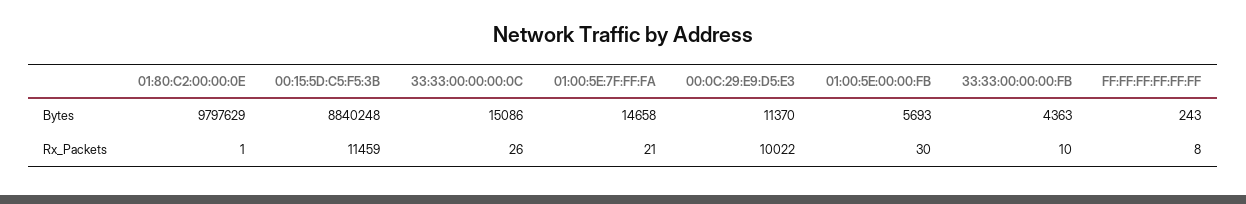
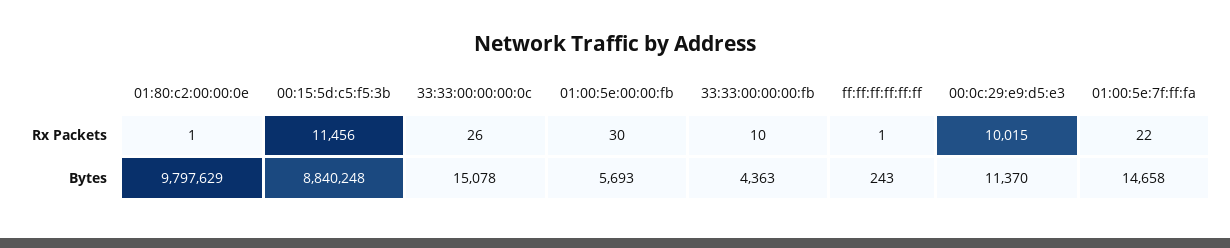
33:33:00:00:00:0C, Bytes: 15086 -> 15078
00:15:5D:C5:F5:3B, Rx_Packets: 11459 -> 11456
01:00:5E:7F:FF:FA, Rx_Packets: 21 -> 22
00:0C:29:E9:D5:E3, Rx_Packets: 10022 -> 10015
FF:FF:FF:FF:FF:FF, Rx_Packets: 8 -> 1

